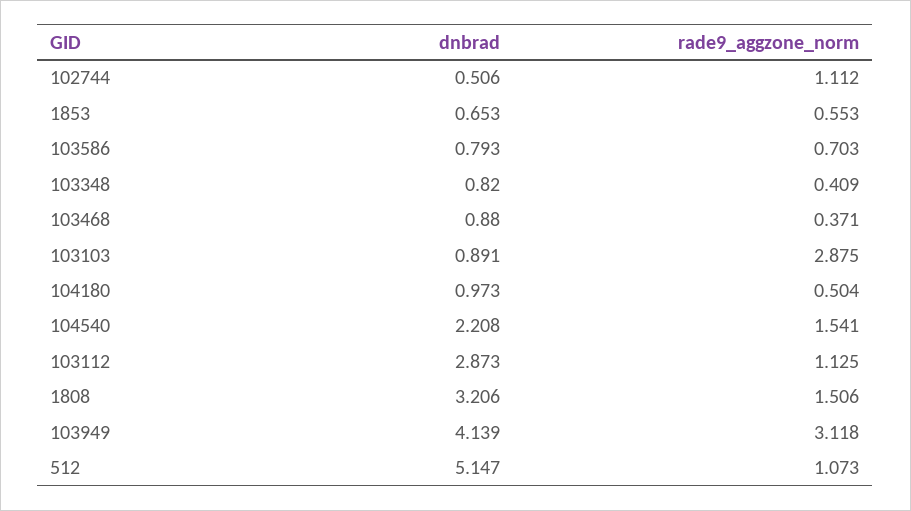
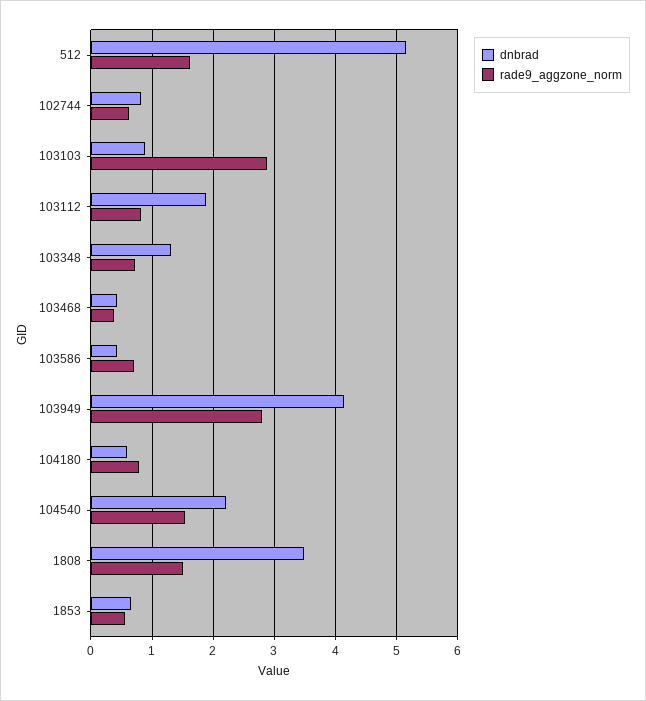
dnbrad, 102744: 0.506 -> 0.8
rade9_aggzone_norm, 102744: 1.112 -> 0.6
dnbrad, 103586: 0.793 -> 0.4
dnbrad, 103348: 0.82 -> 1.3
rade9_aggzone_norm, 103348: 0.409 -> 0.7
dnbrad, 103468: 0.88 -> 0.4
dnbrad, 104180: 0.973 -> 0.6
rade9_aggzone_norm, 104180: 0.504 -> 0.8
dnbrad, 103112: 2.873 -> 1.9
rade9_aggzone_norm, 103112: 1.125 -> 0.8
dnbrad, 1808: 3.206 -> 3.5
rade9_aggzone_norm, 103949: 3.118 -> 2.8
rade9_aggzone_norm, 512: 1.073 -> 1.6

